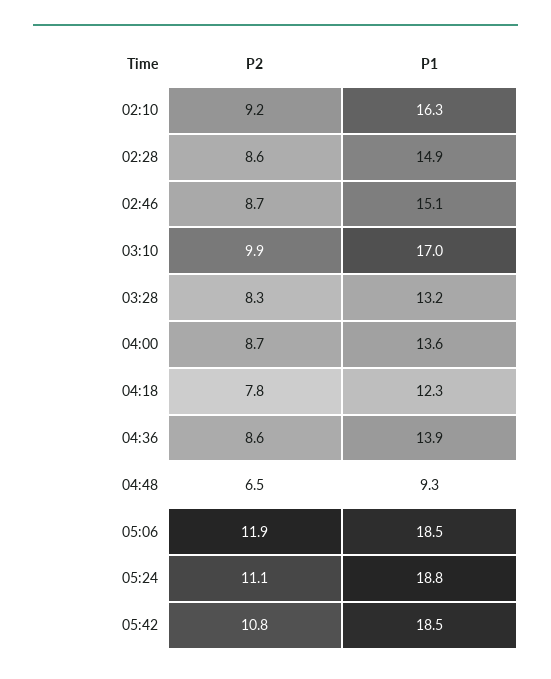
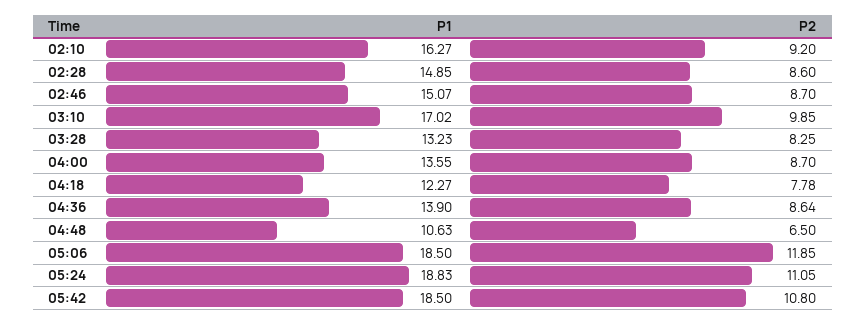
P1, 04:48: 9.3 -> 10.63

